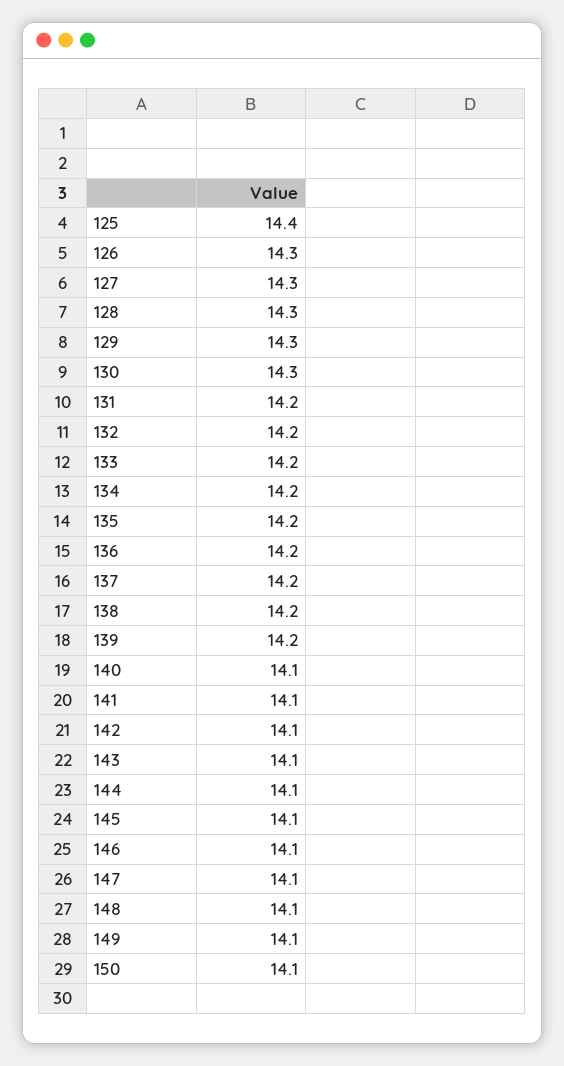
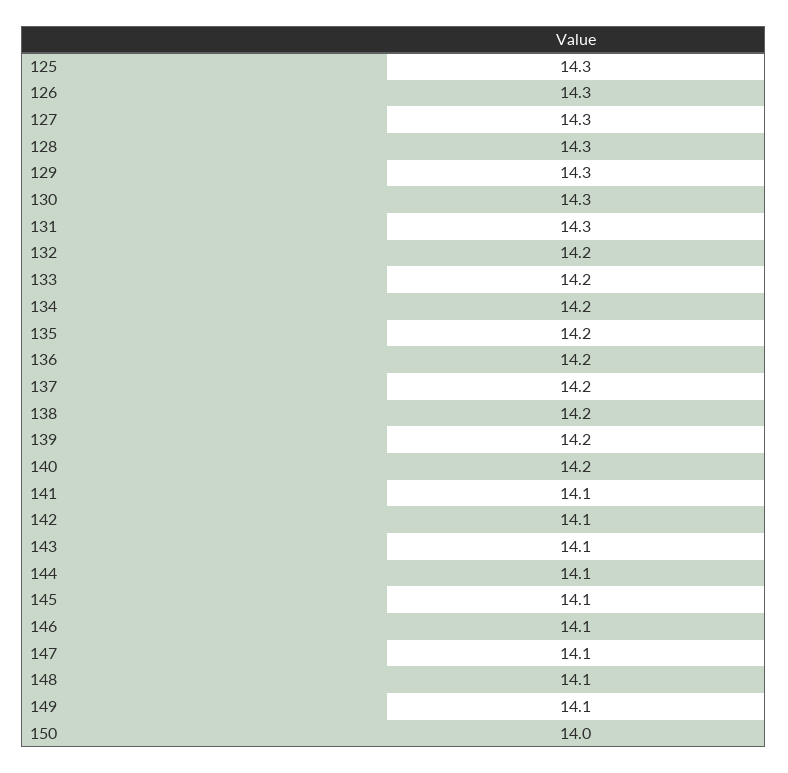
125: 14.4 -> 14.3
131: 14.2 -> 14.3
140: 14.1 -> 14.2
150: 14.1 -> 14

